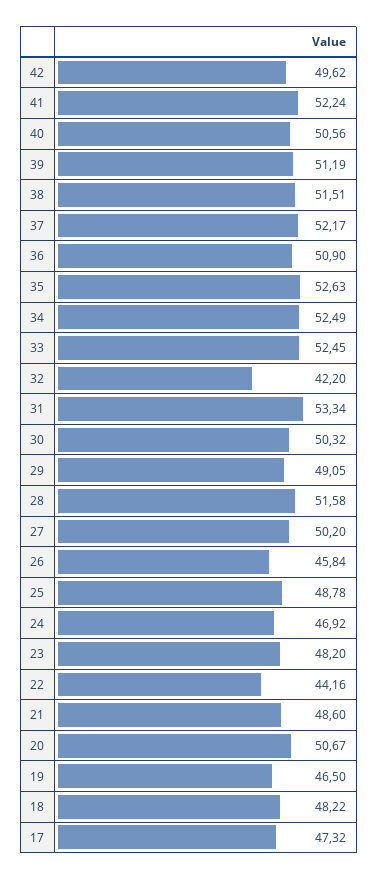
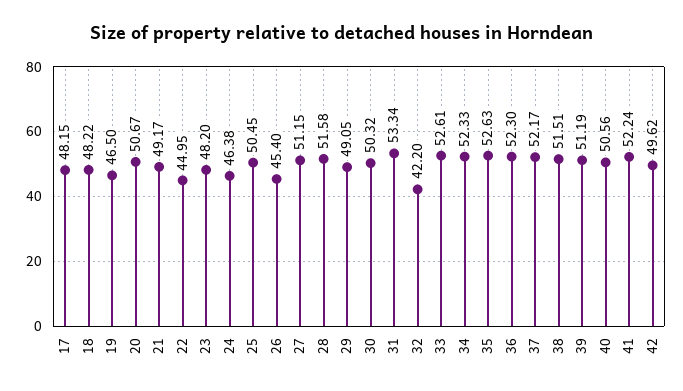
36: 50.9 -> 52.3
34: 52.49 -> 52.33
33: 52.45 -> 52.61
27: 50.2 -> 51.15
26: 45.84 -> 45.4
25: 48.78 -> 50.45
24: 46.92 -> 46.38
22: 44.16 -> 44.95
21: 48.6 -> 49.17
17: 47.32 -> 48.15

